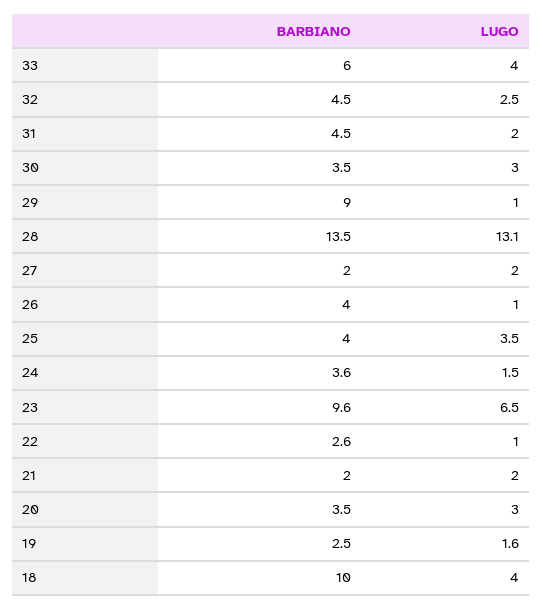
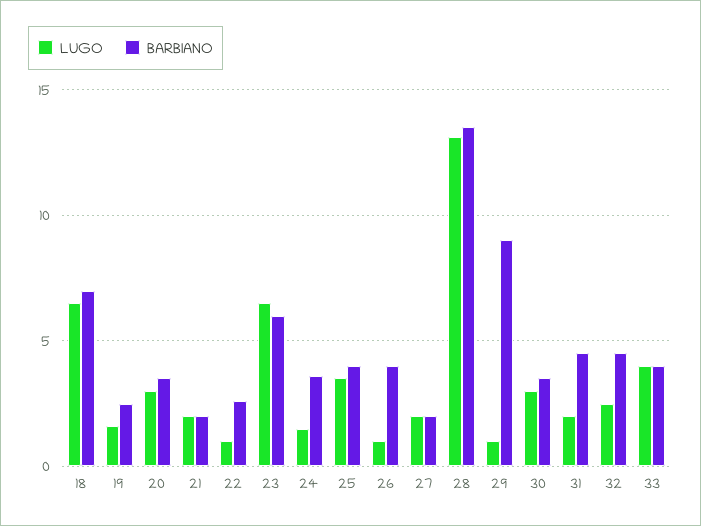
BARBIANO, 33: 6 -> 4
BARBIANO, 23: 9.6 -> 6
BARBIANO, 18: 10 -> 7
LUGO, 18: 4 -> 6.5

